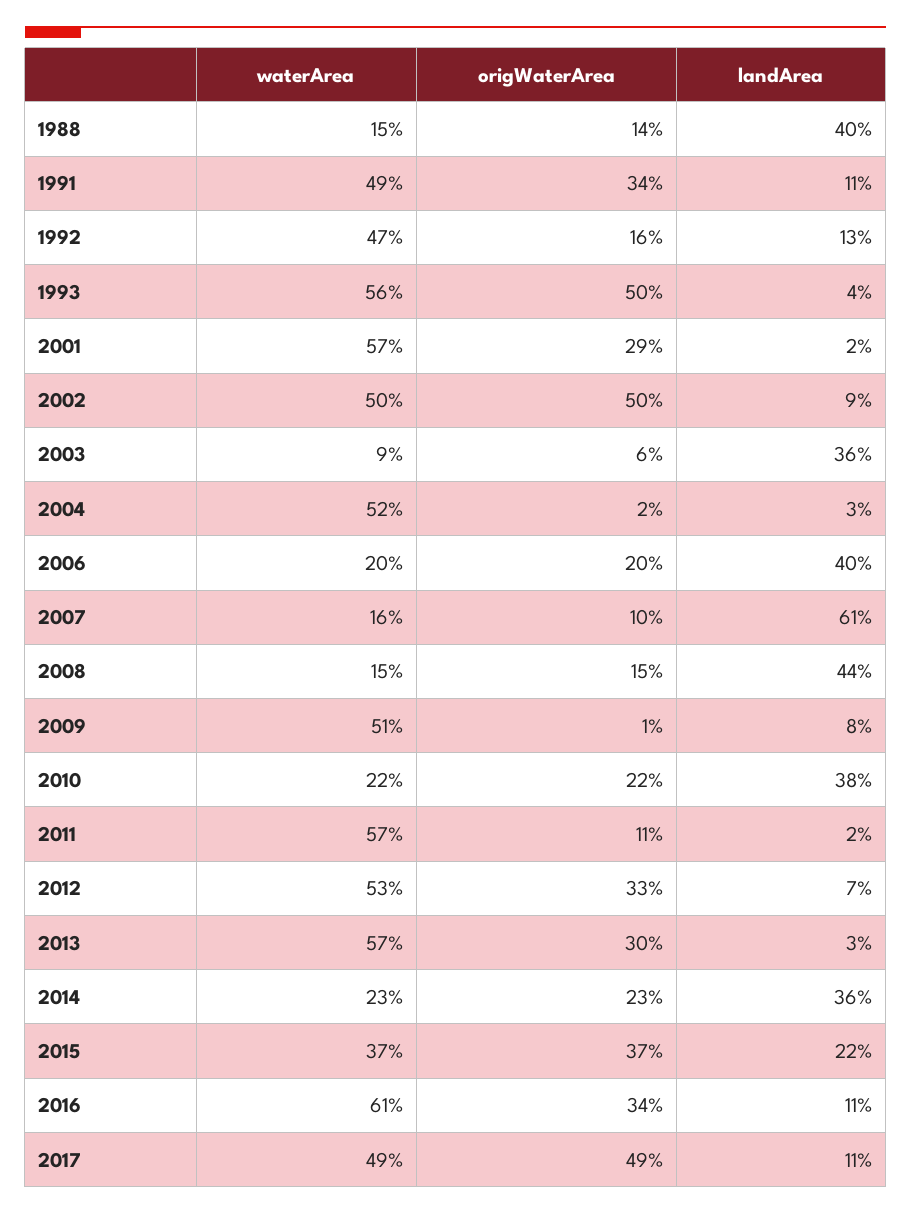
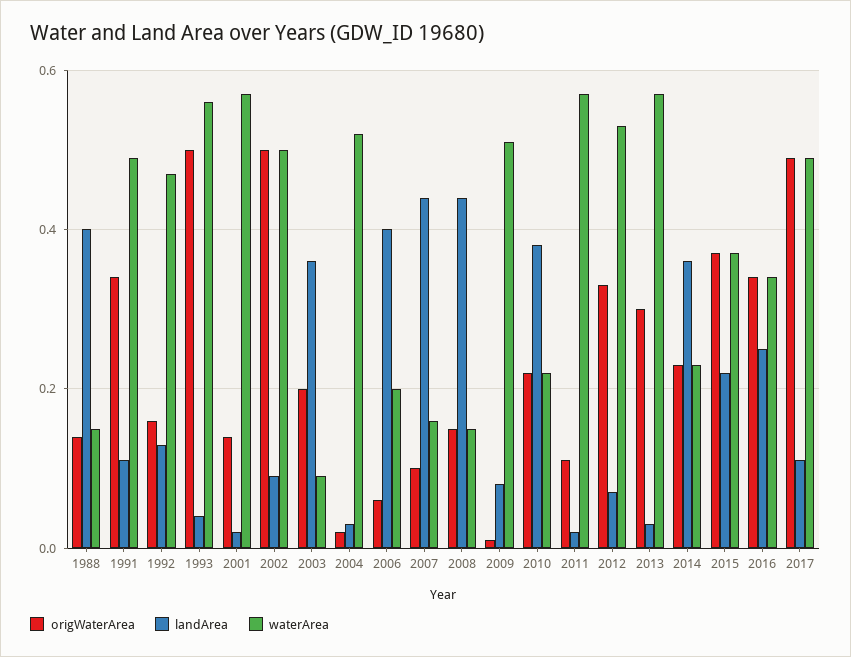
origWaterArea, 2001: 0.29 -> 0.15
origWaterArea, 2003: 0.06 -> 0.2
origWaterArea, 2006: 0.2 -> 0.05
landArea, 2007: 0.61 -> 0.45
waterArea, 2016: 0.61 -> 0.35
landArea, 2016: 0.11 -> 0.25

